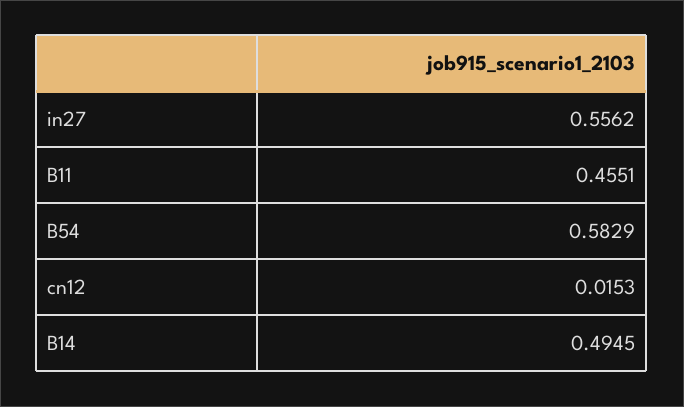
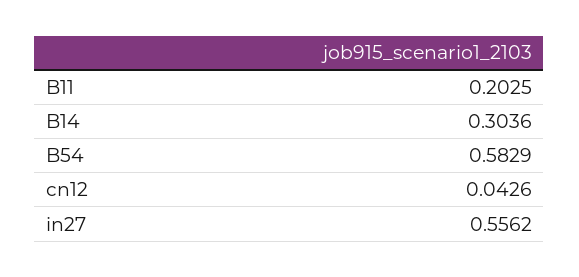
B11: 0.4551 -> 0.2025
cn12: 0.0153 -> 0.0426
B14: 0.4945 -> 0.3036

